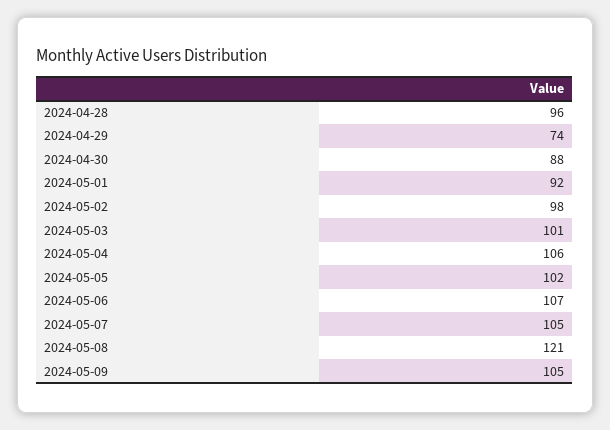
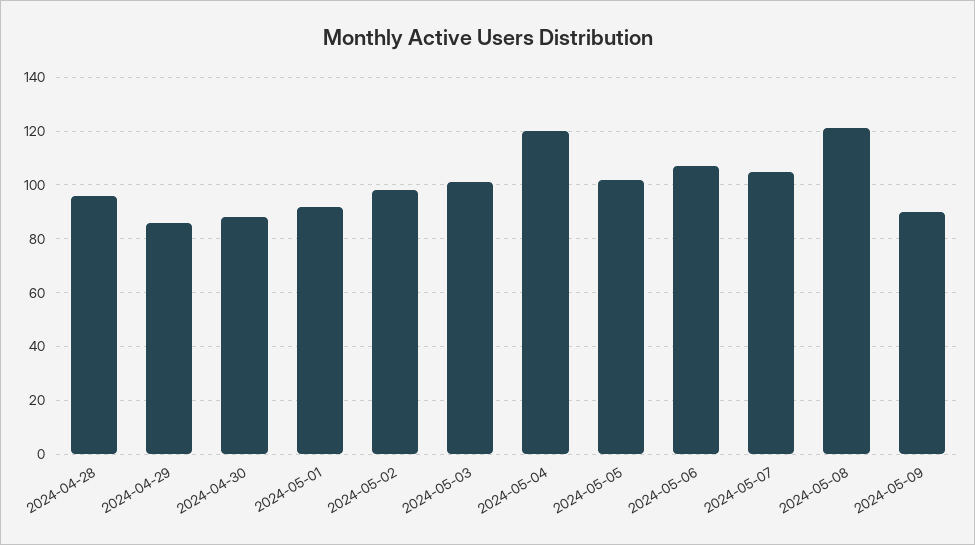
2024-04-29: 74 -> 85
2024-05-04: 106 -> 120
2024-05-09: 105 -> 90

